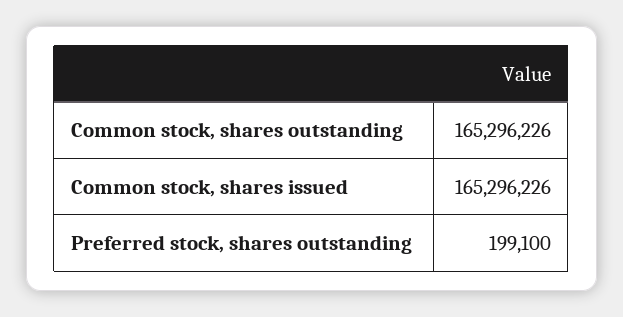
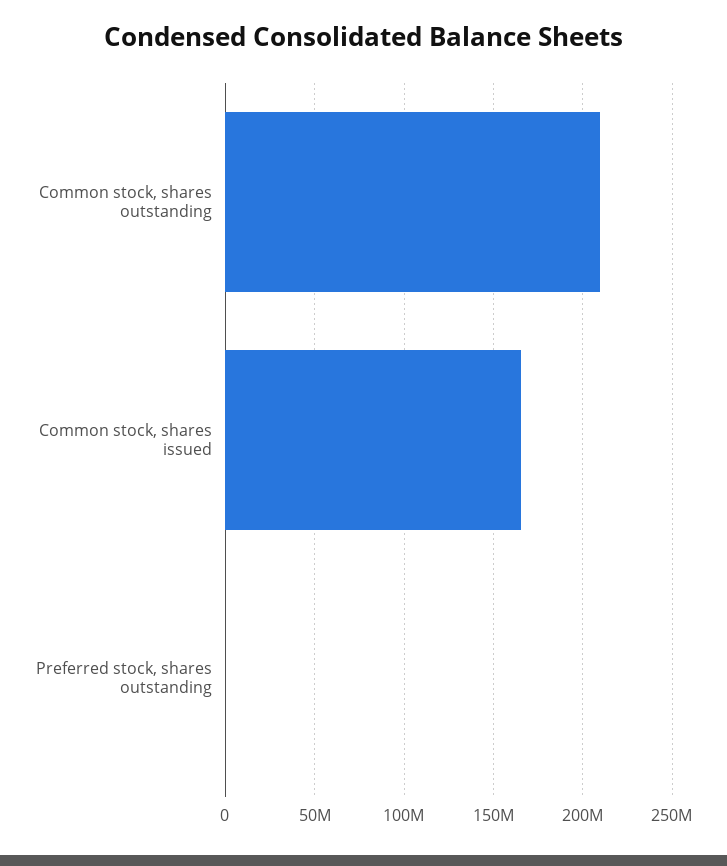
Common stock, shares outstanding: 165296226 -> 210000000

